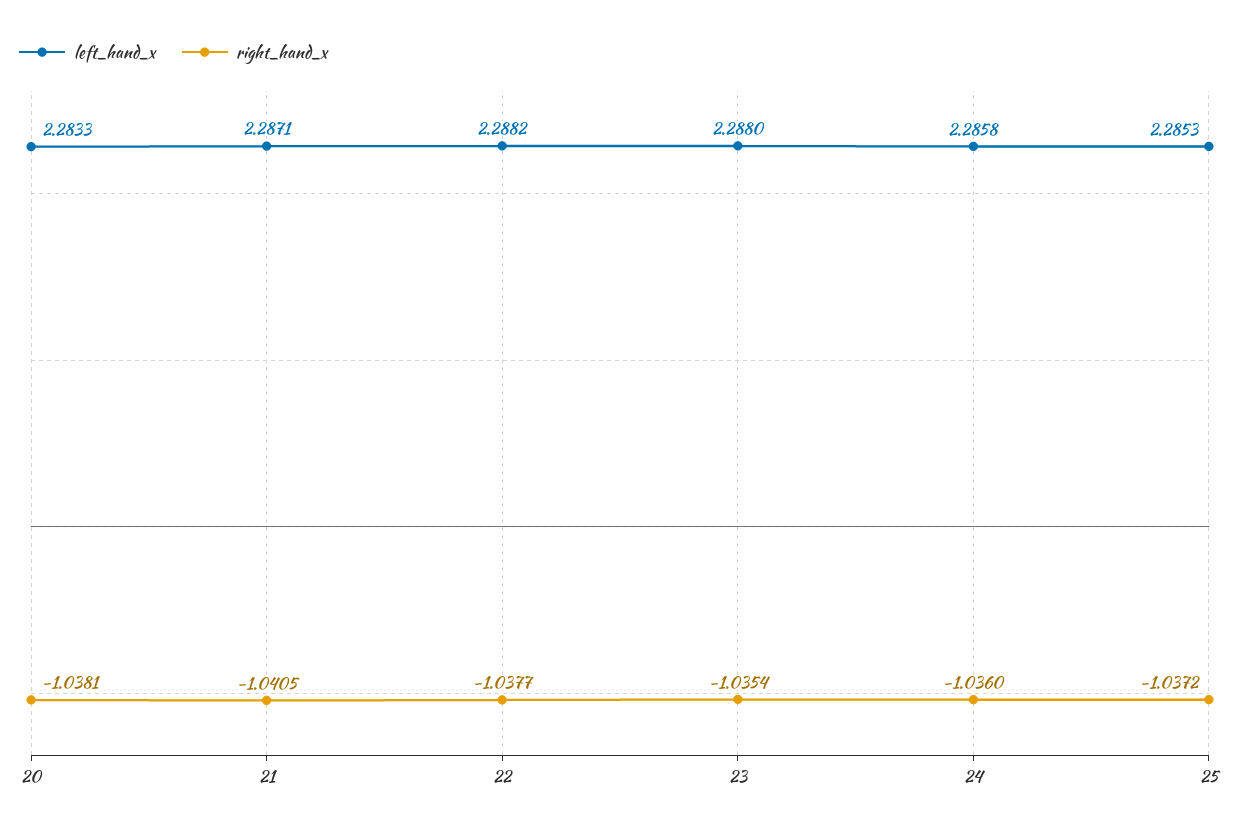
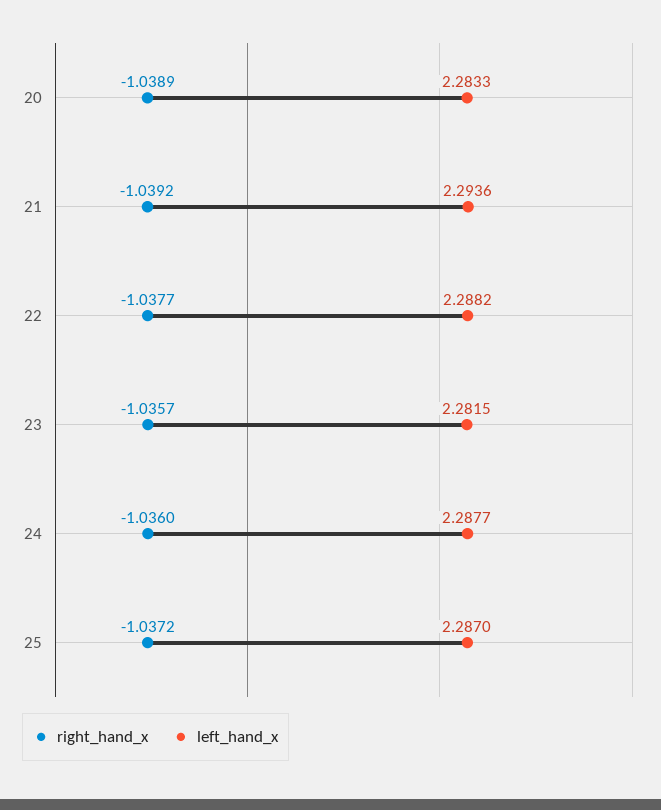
right_hand_x, 20: -1.0381 -> -1.0389
left_hand_x, 21: 2.2871 -> 2.2936
right_hand_x, 21: -1.0405 -> -1.0392
left_hand_x, 23: 2.288 -> 2.2815
right_hand_x, 23: -1.0354 -> -1.0357
left_hand_x, 24: 2.2858 -> 2.2877
left_hand_x, 25: 2.2853 -> 2.287

